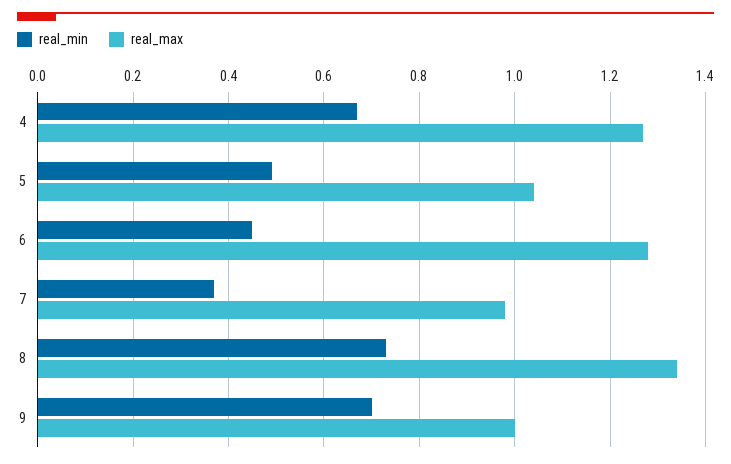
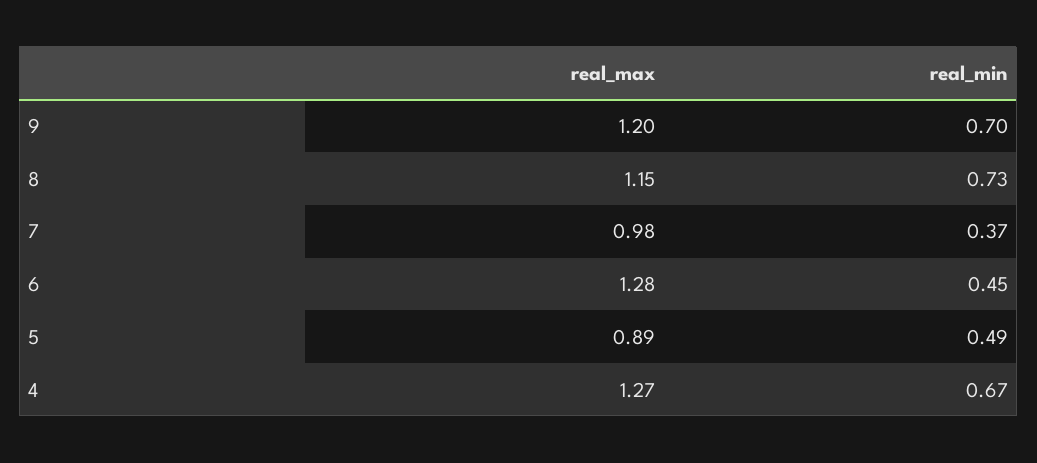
real_max, 5: 1.05 -> 0.89
real_max, 8: 1.35 -> 1.15
real_max, 9: 1 -> 1.2

